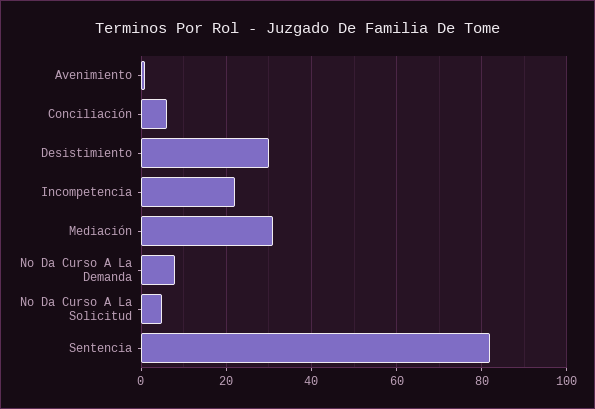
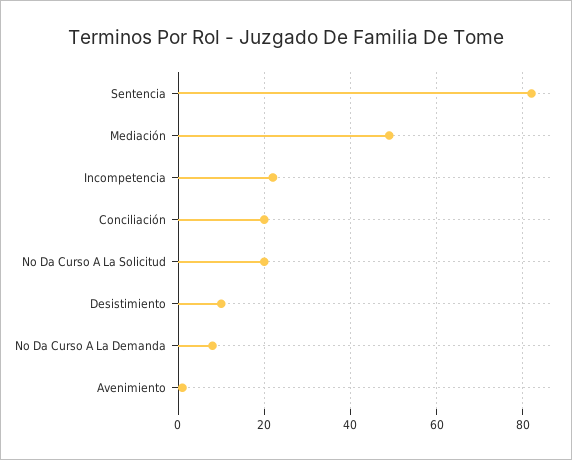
Conciliación: 5 -> 20
Desistimiento: 30 -> 10
Mediación: 30 -> 50
No Da Curso A La Solicitud: 5 -> 20

